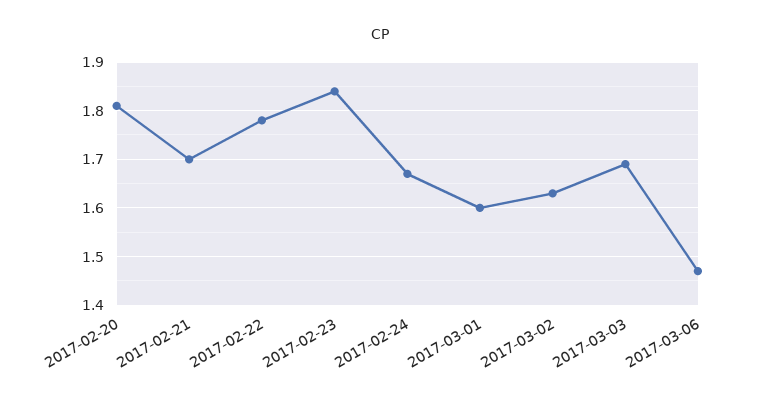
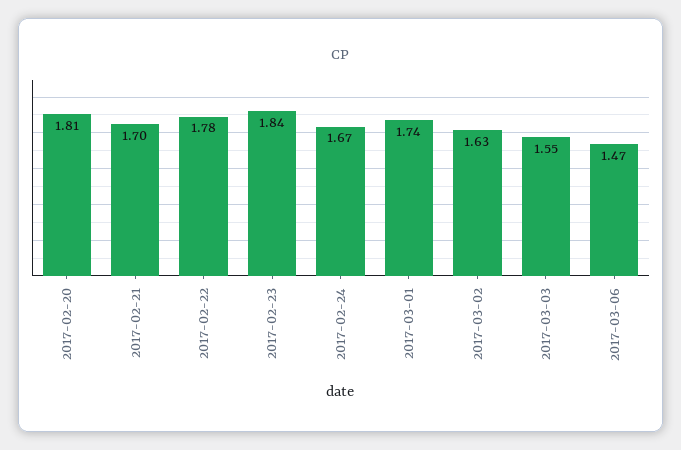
2017-03-01: 1.6 -> 1.74
2017-03-03: 1.7 -> 1.55

